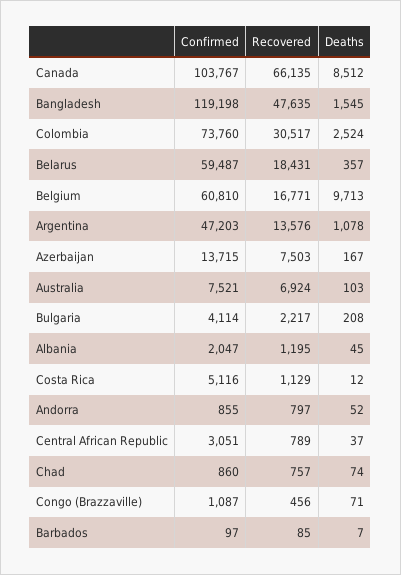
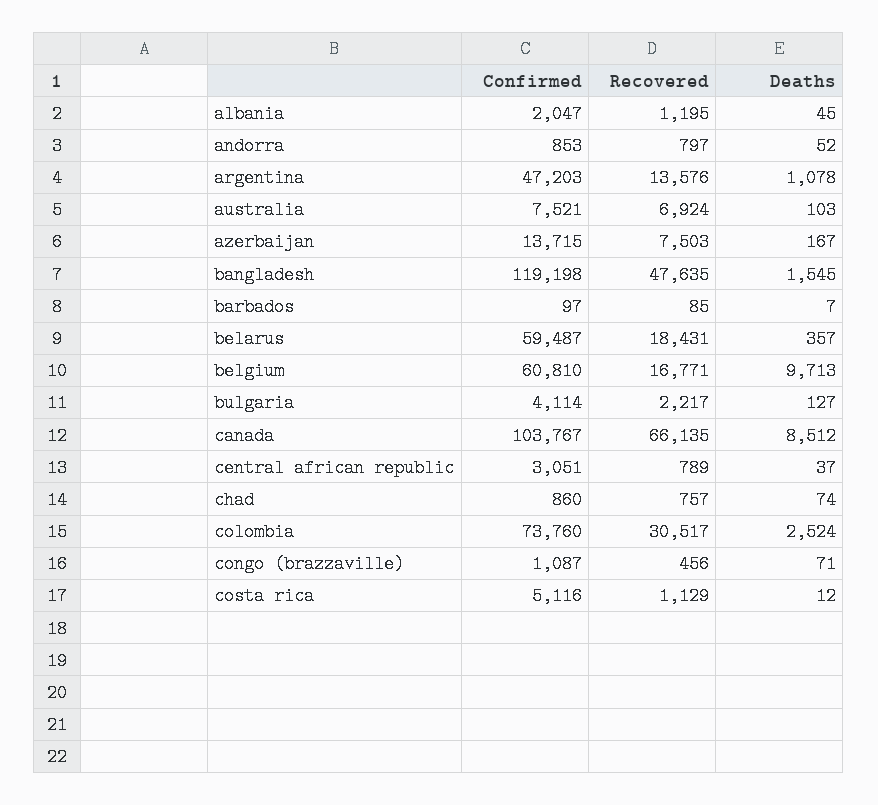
Deaths, Bulgaria: 208 -> 127
Confirmed, Andorra: 855 -> 853

